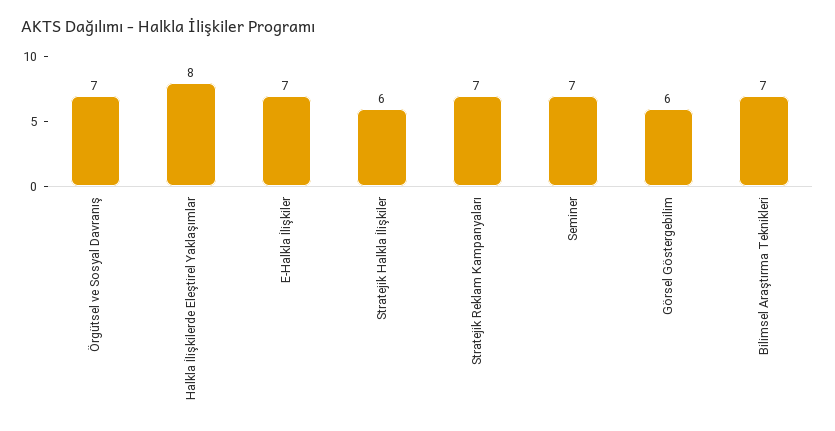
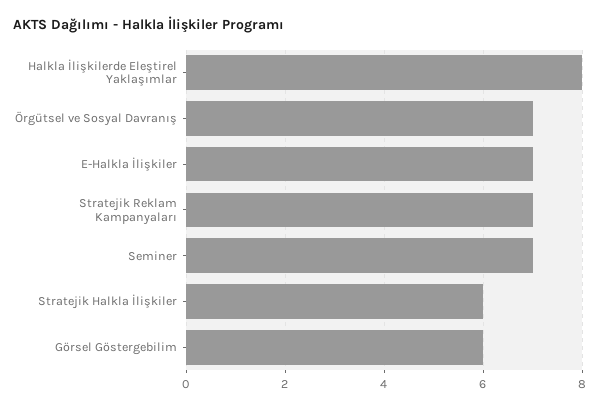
Bilimsel Araştırma Teknikleri: 7 -> none

